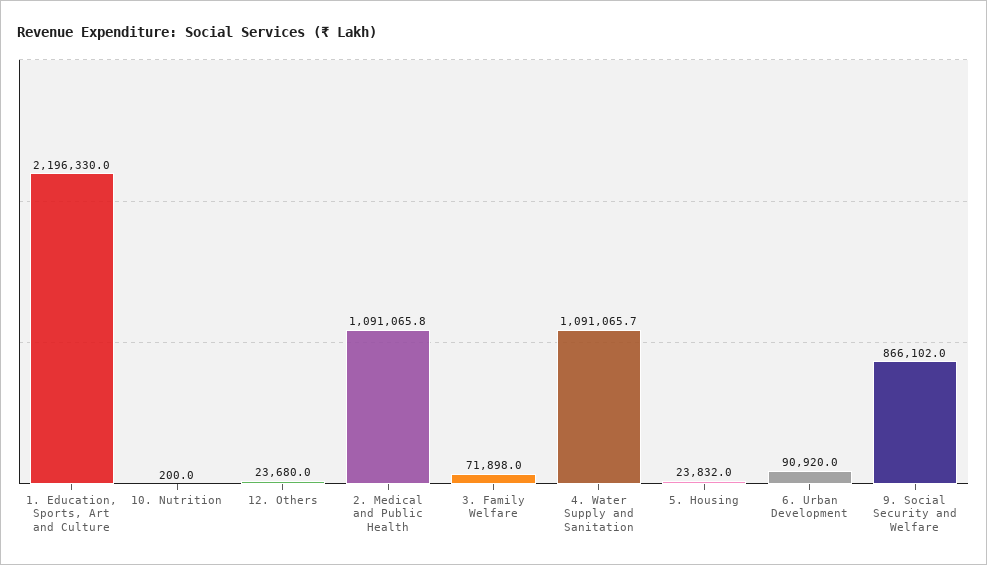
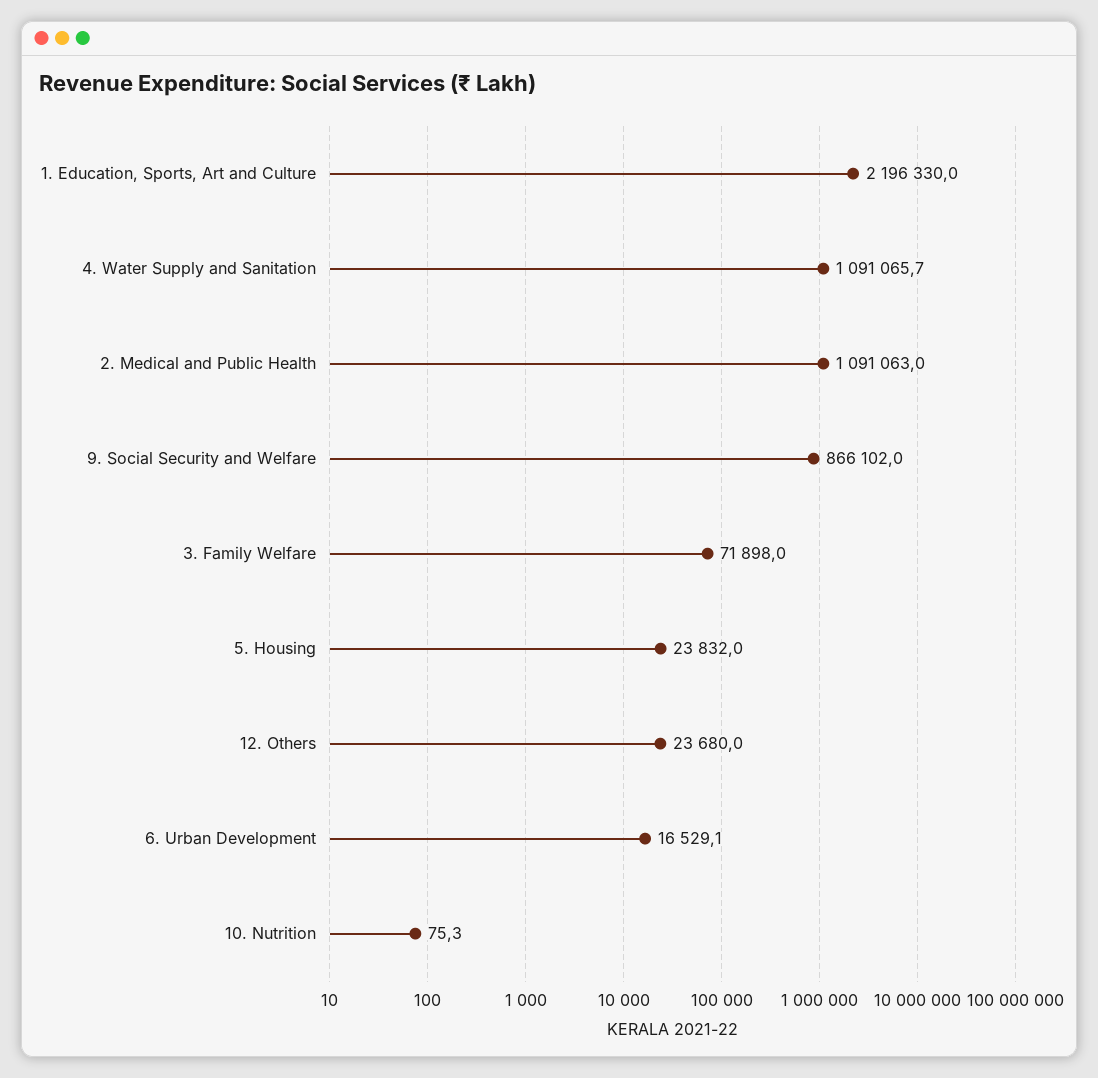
10. Nutrition: 200 -> 75.3
2. Medical and Public Health: 1091065.8 -> 1091063
6. Urban Development: 90920 -> 16529.1

